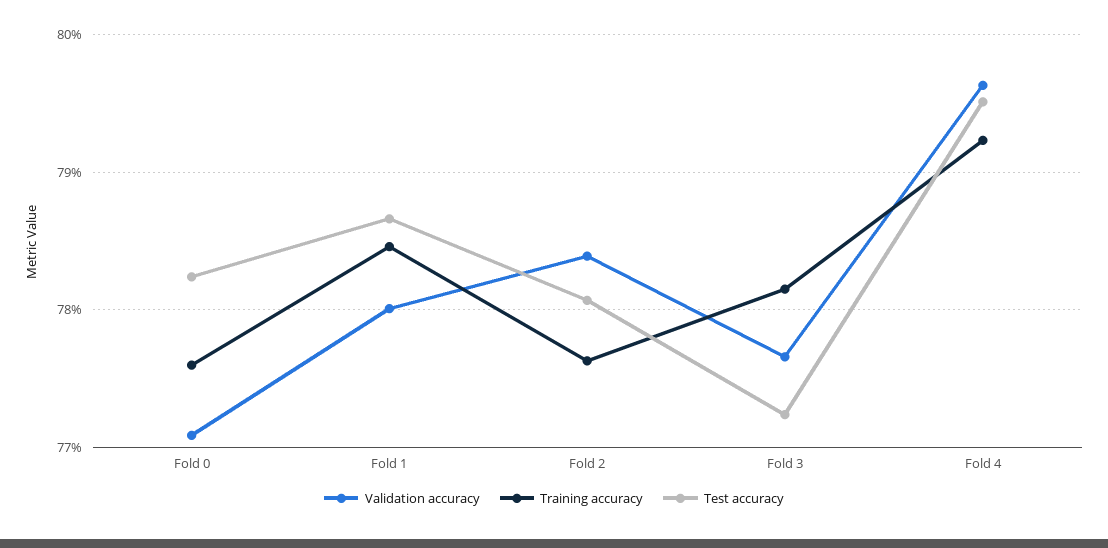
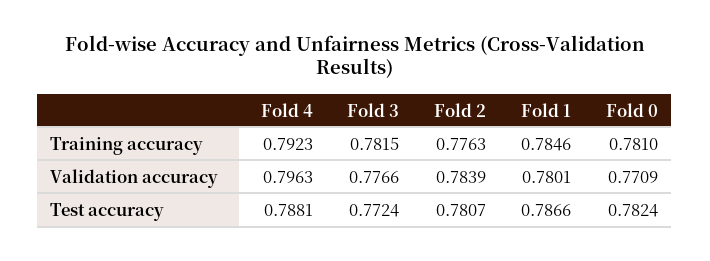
Training accuracy, Fold 0: 0.776 -> 0.781
Test accuracy, Fold 4: 0.795 -> 0.7881

